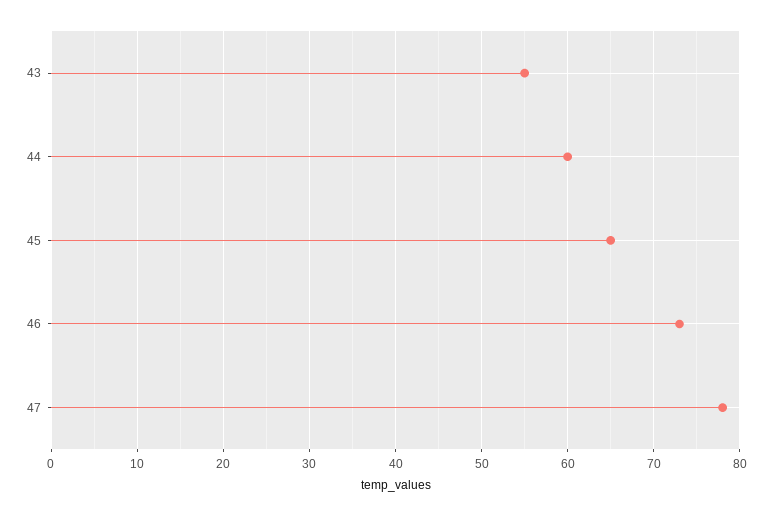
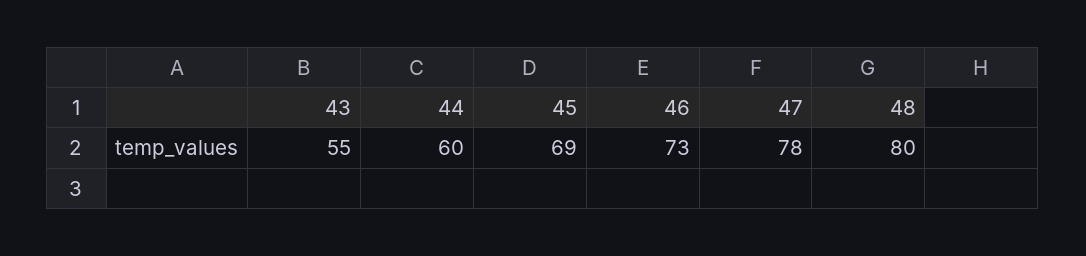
45: 65 -> 69
48: none -> 80

